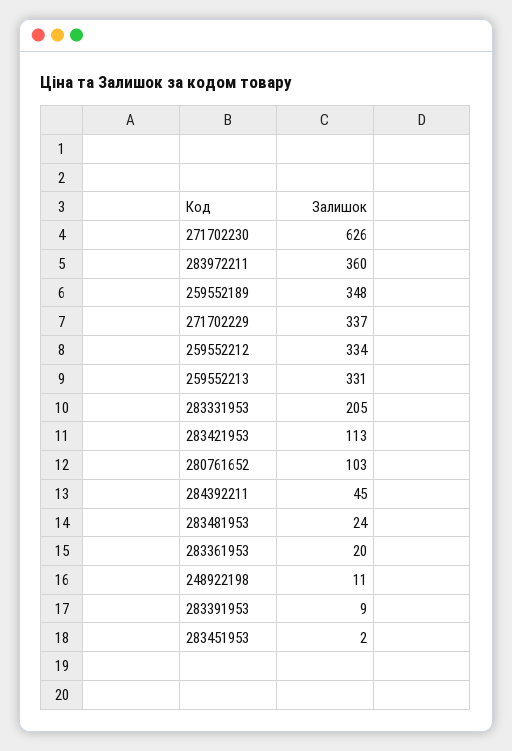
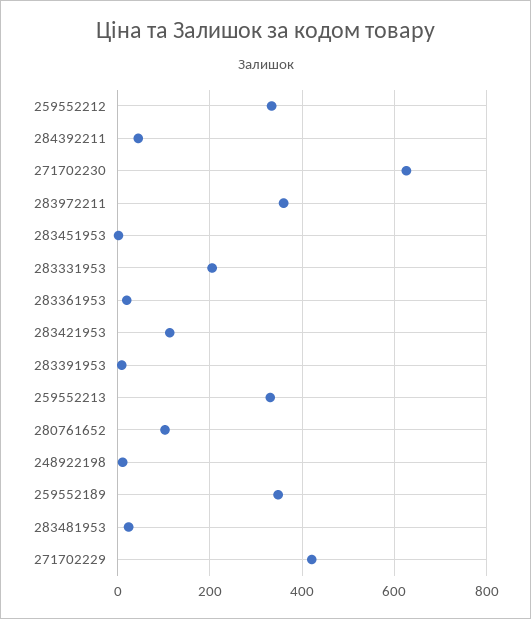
271702229: 337 -> 420

